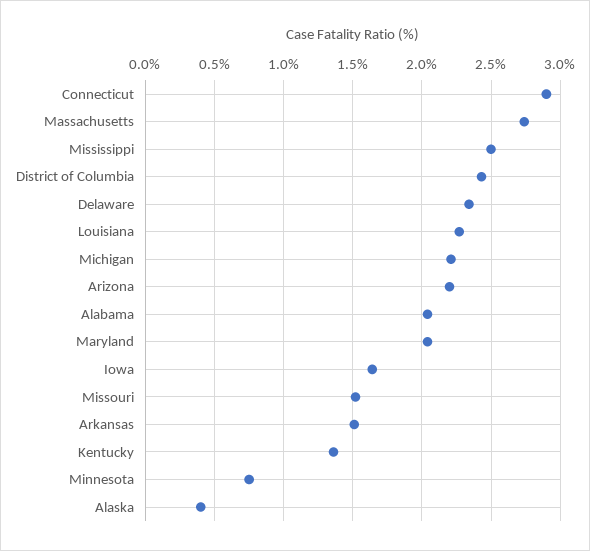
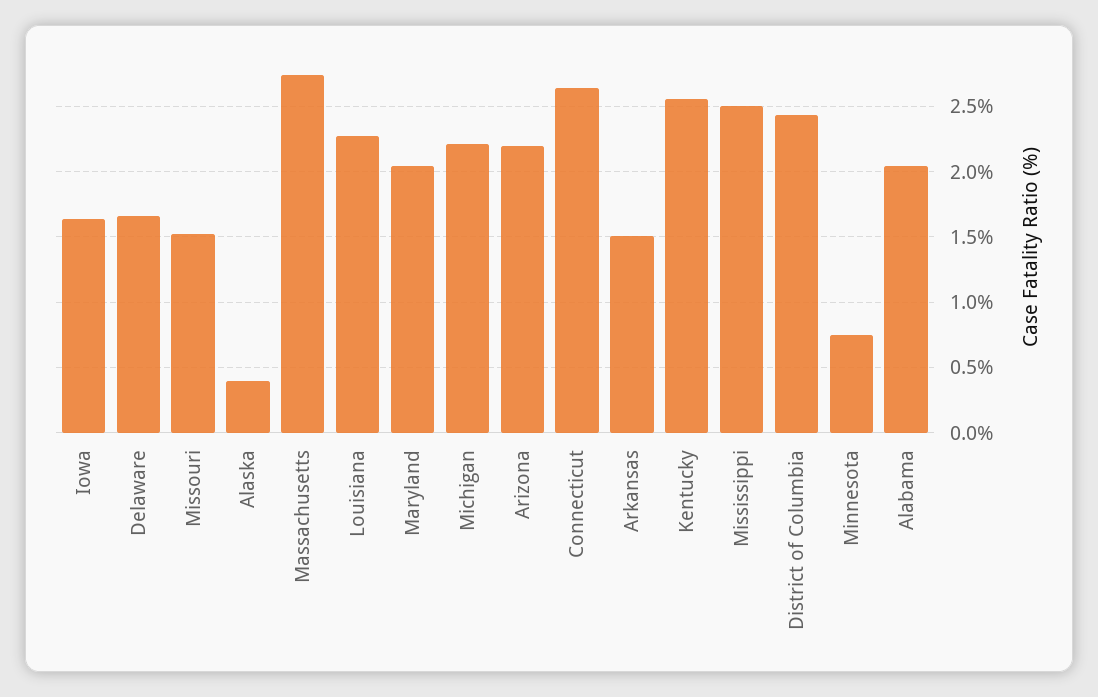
Connecticut: 2.9 -> 2.65
Delaware: 2.35 -> 1.65
Kentucky: 1.35 -> 2.55

